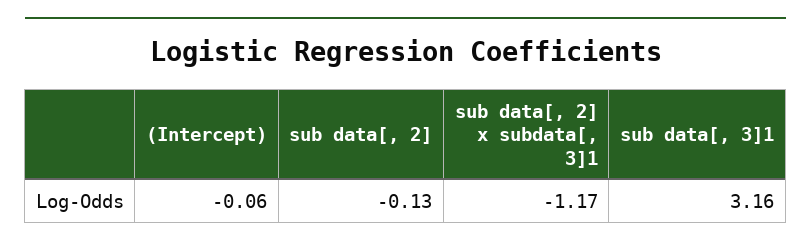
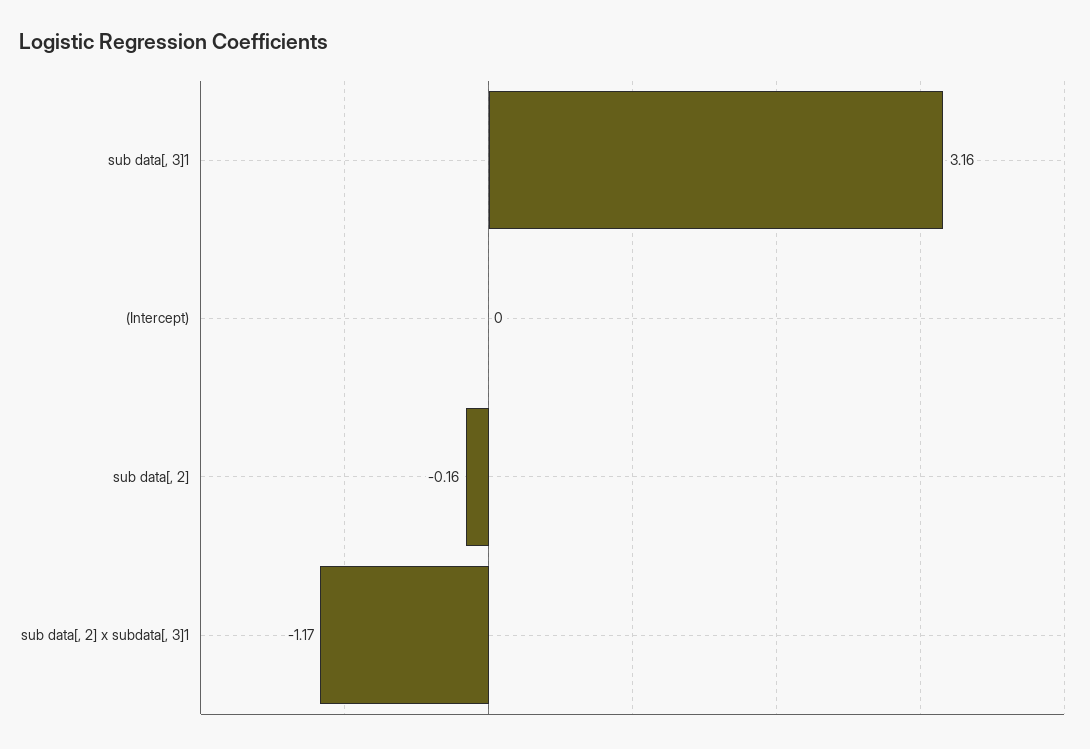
(Intercept): -0.06 -> 0
sub data[, 2]: -0.13 -> -0.16

